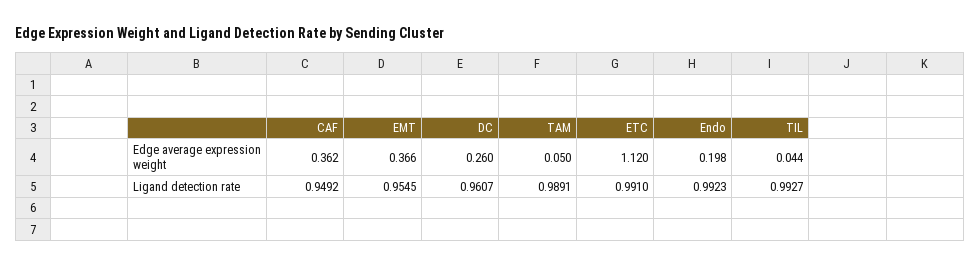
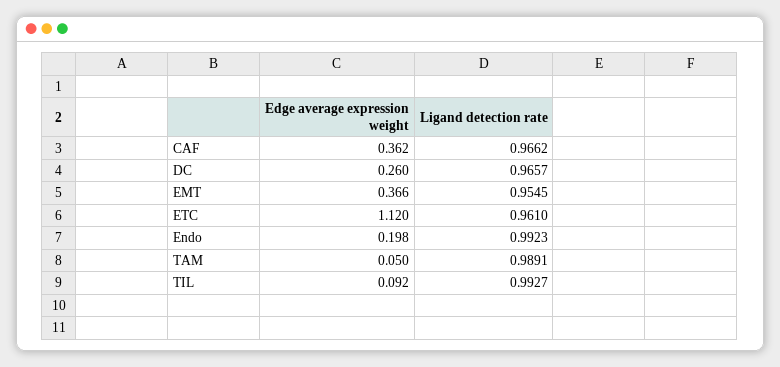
TIL, Edge average expression weight: 0.044 -> 0.092
CAF, Ligand detection rate: 0.9492 -> 0.9662
DC, Ligand detection rate: 0.9607 -> 0.9657
ETC, Ligand detection rate: 0.991 -> 0.961

